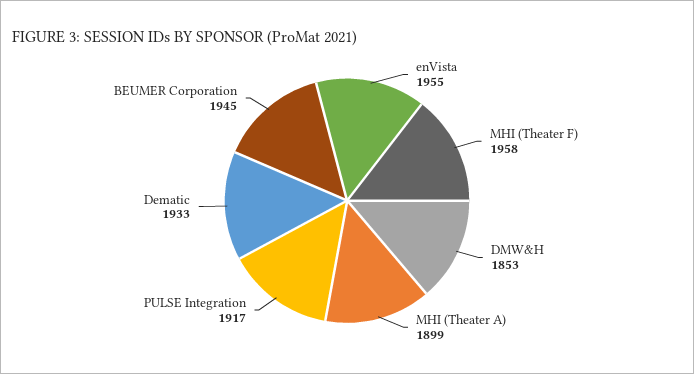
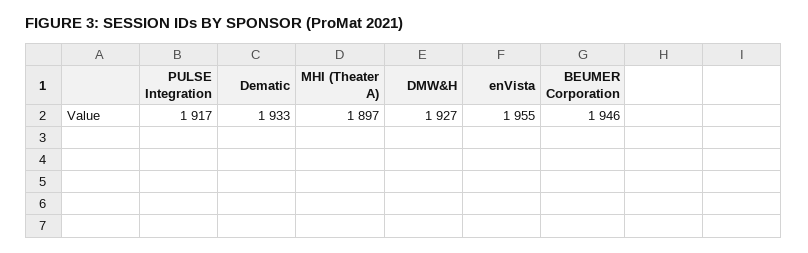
MHI (Theater F): 1958 -> none
DMW&H: 1853 -> 1927
MHI (Theater A): 1899 -> 1897
BEUMER Corporation: 1945 -> 1946

